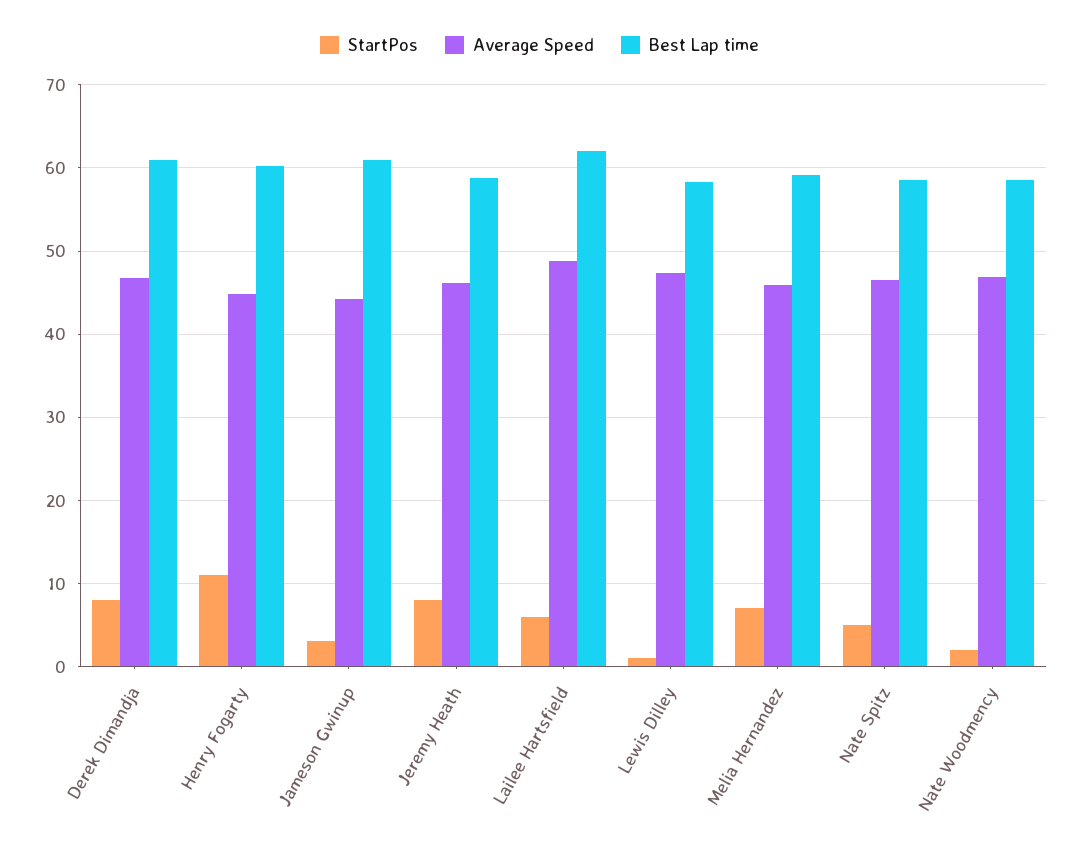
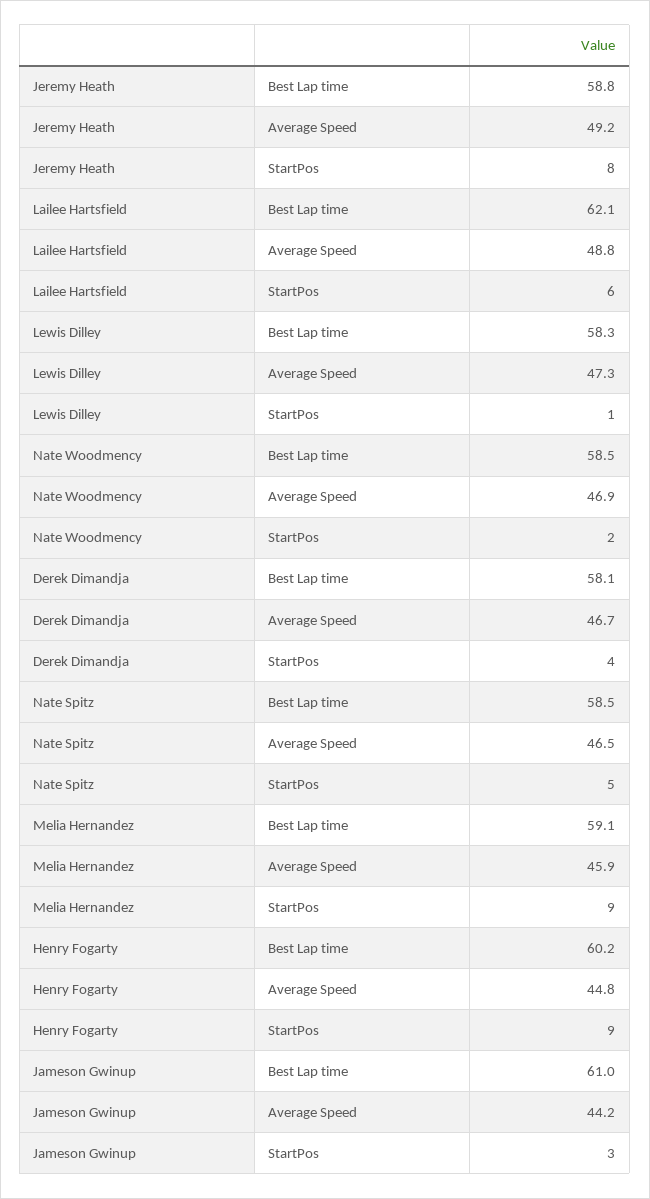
StartPos, Derek Dimandja: 8 -> 4
Best Lap time, Derek Dimandja: 61 -> 58.1
StartPos, Henry Fogarty: 11 -> 9
Average Speed, Jeremy Heath: 46 -> 49.2
StartPos, Melia Hernandez: 7 -> 9

